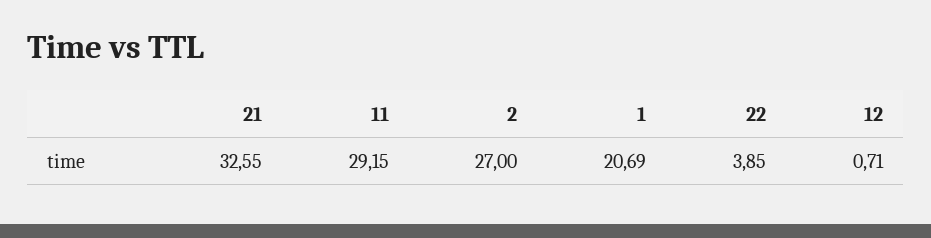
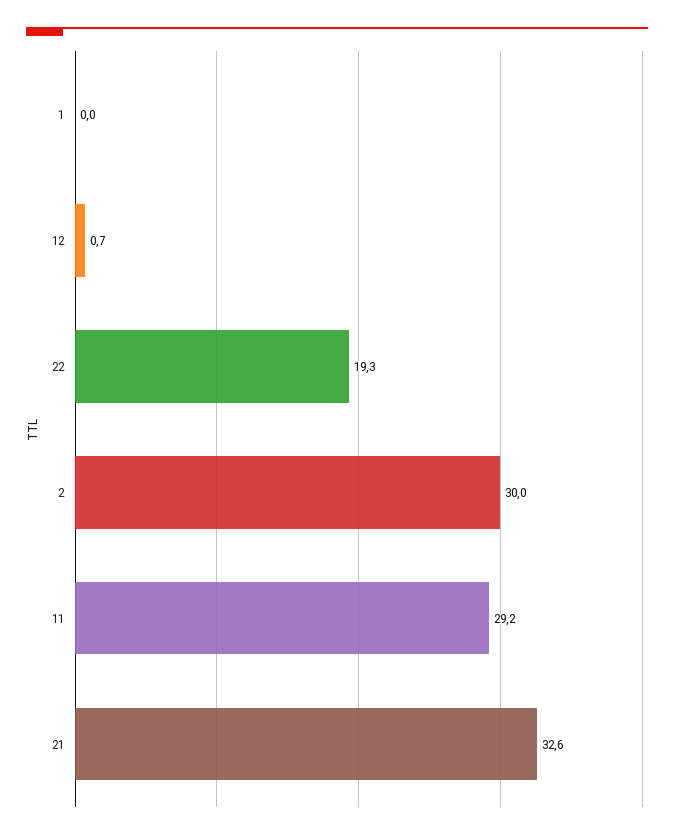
2: 27 -> 30
1: 20.69 -> 0
22: 3.85 -> 19.3

